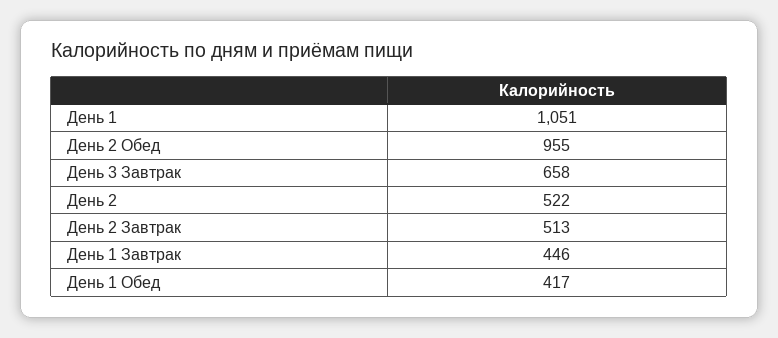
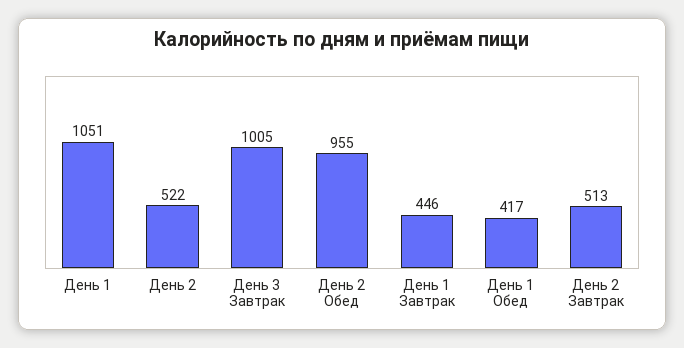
День 3 Завтрак: 658 -> 1005

